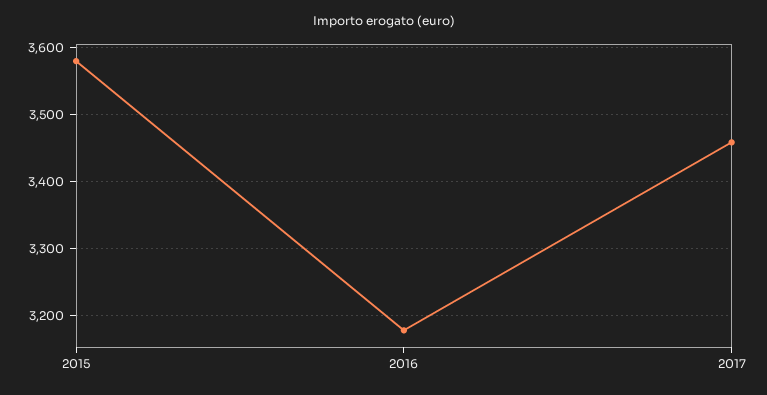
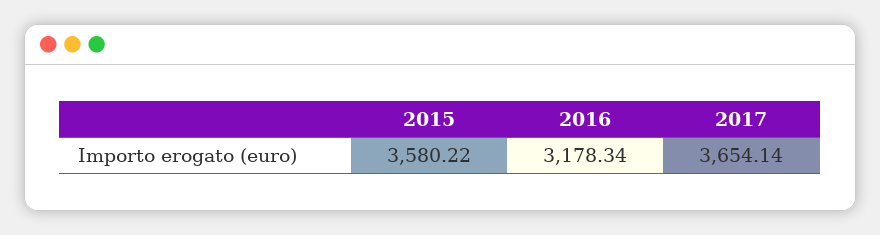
2017: 3460 -> 3654.14

